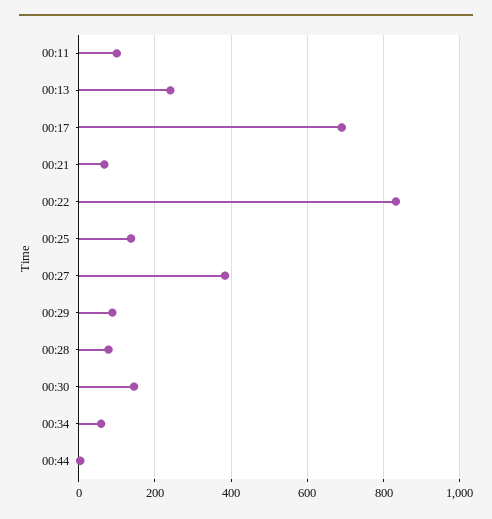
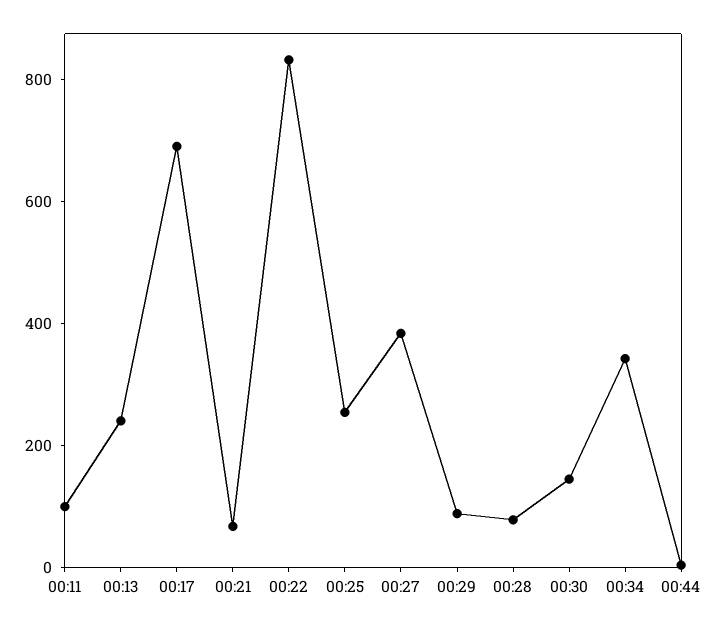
00:25: 140 -> 250
00:34: 60 -> 350

